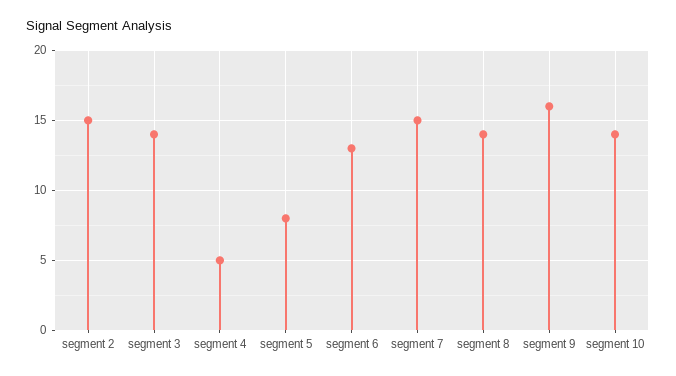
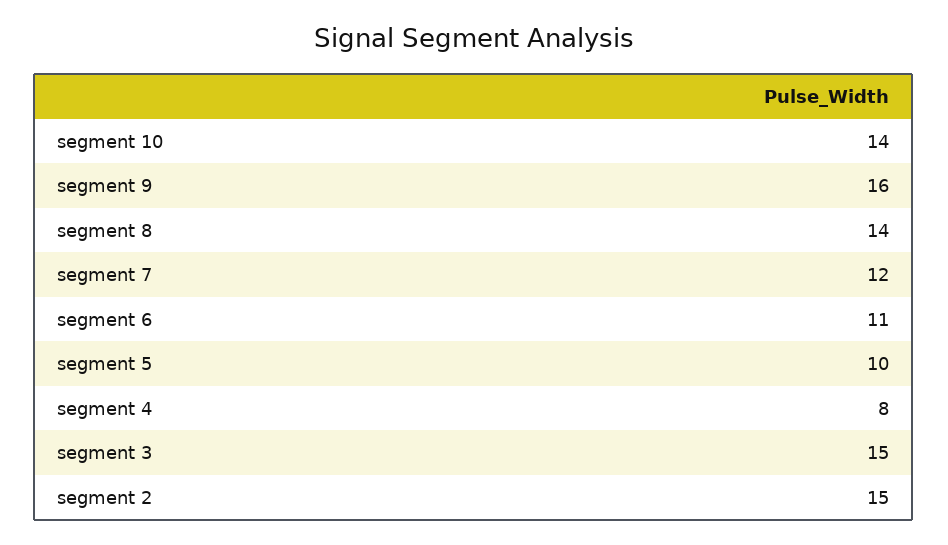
segment 3: 14 -> 15
segment 4: 5 -> 8
segment 5: 8 -> 10
segment 6: 13 -> 11
segment 7: 15 -> 12

